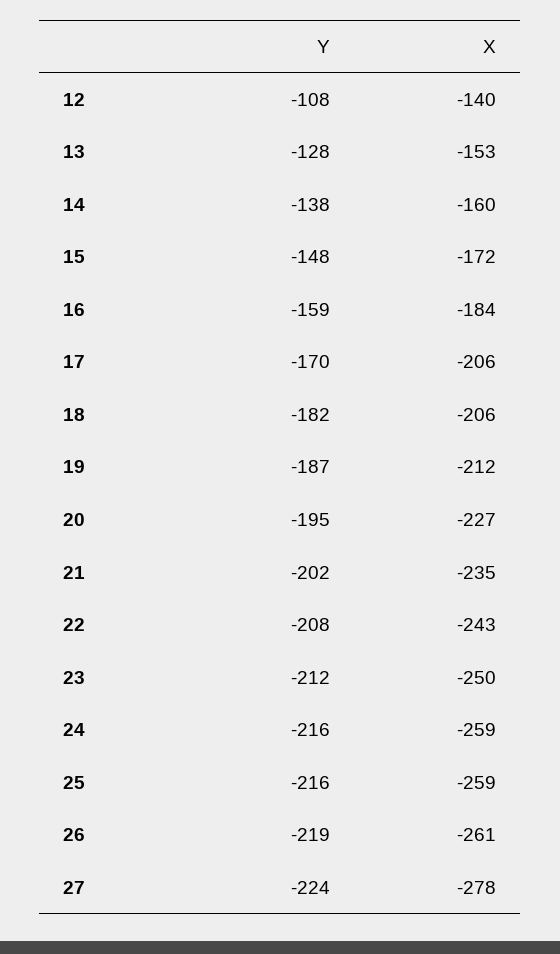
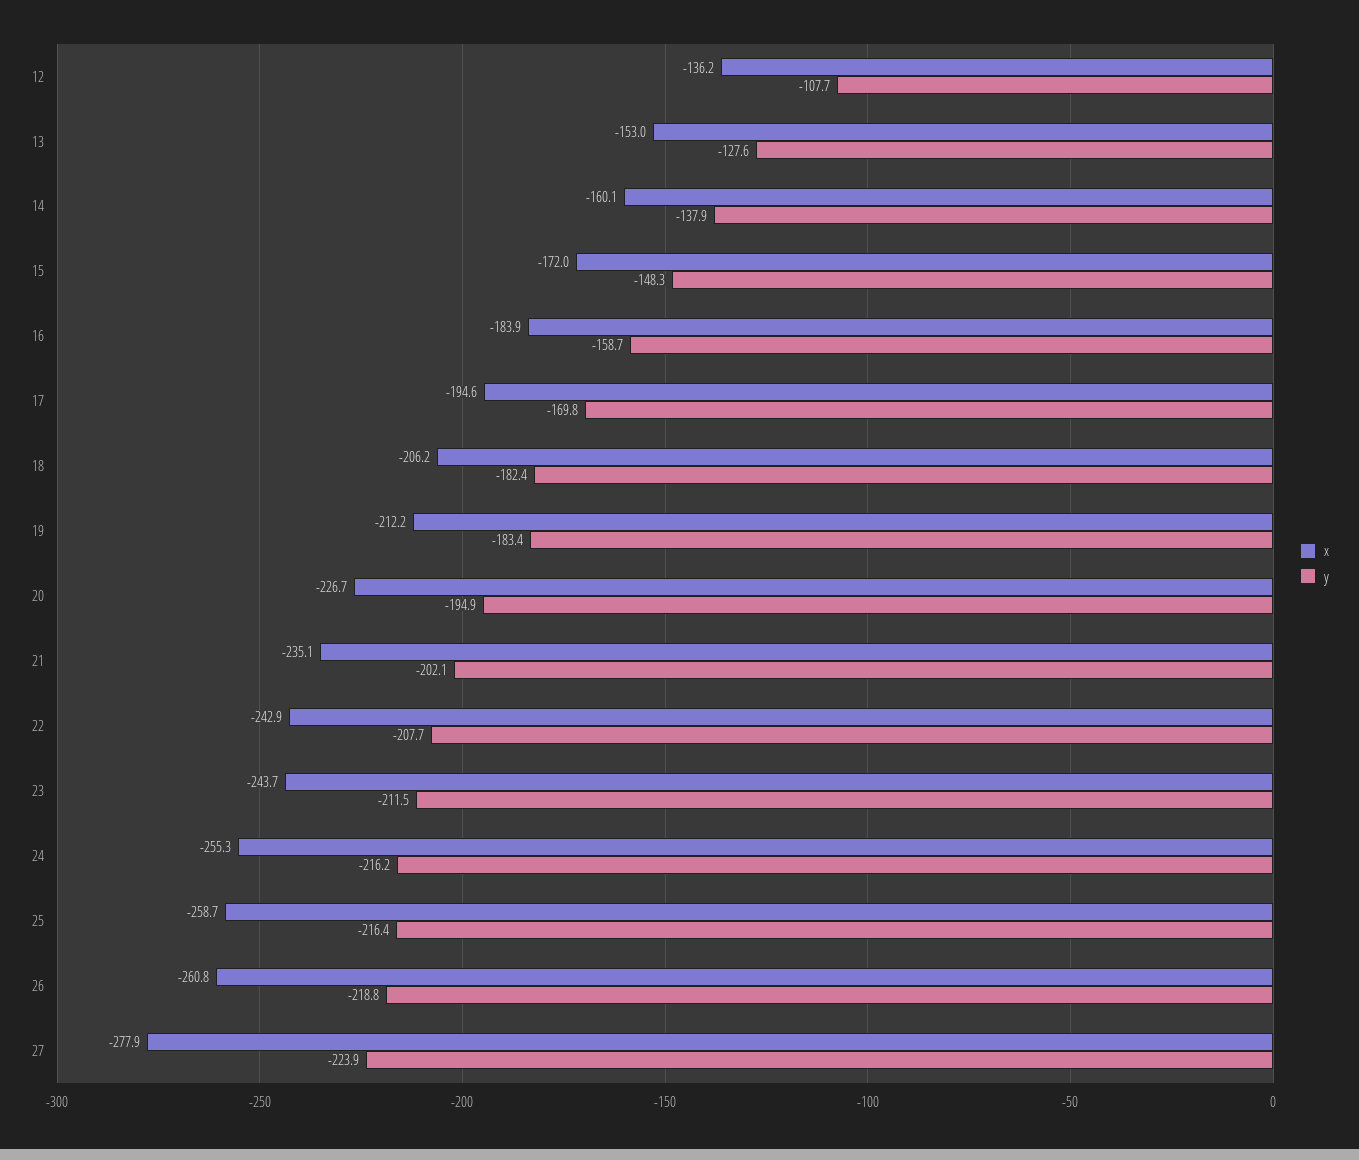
X, 12: -140 -> -136.2
X, 17: -206 -> -194.6
Y, 19: -187 -> -183.4
X, 23: -250 -> -243.7
X, 24: -259 -> -255.3

